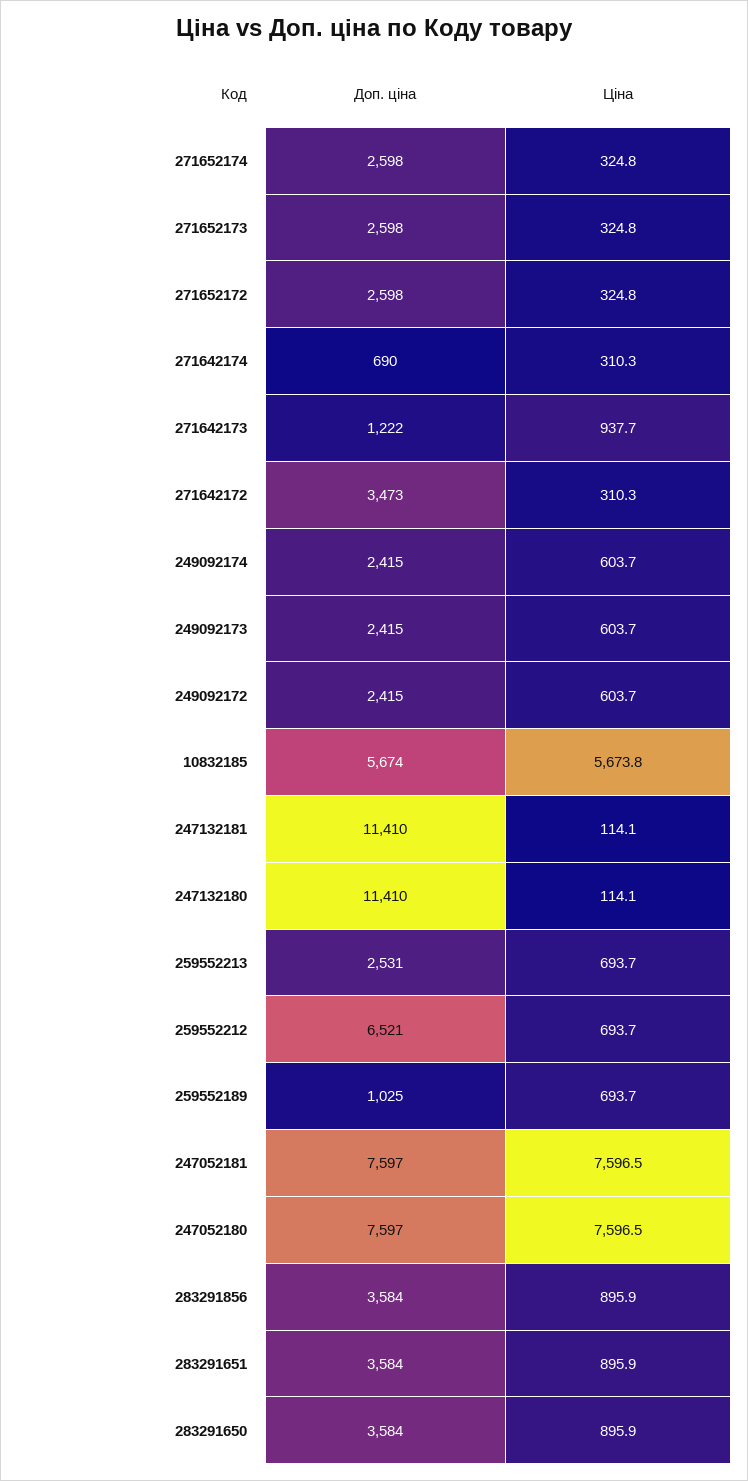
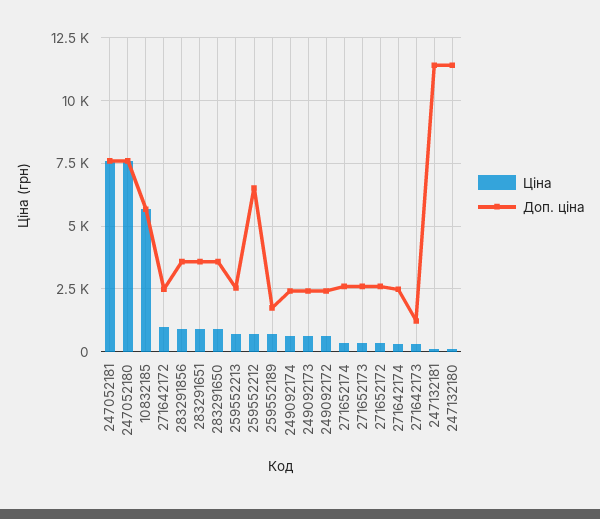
Доп. ціна, 271642174: 690 -> 2500
Ціна, 271642173: 937.7 -> 250
Доп. ціна, 271642172: 3473 -> 2500
Ціна, 271642172: 310.3 -> 1000
Доп. ціна, 259552189: 1025 -> 1750

